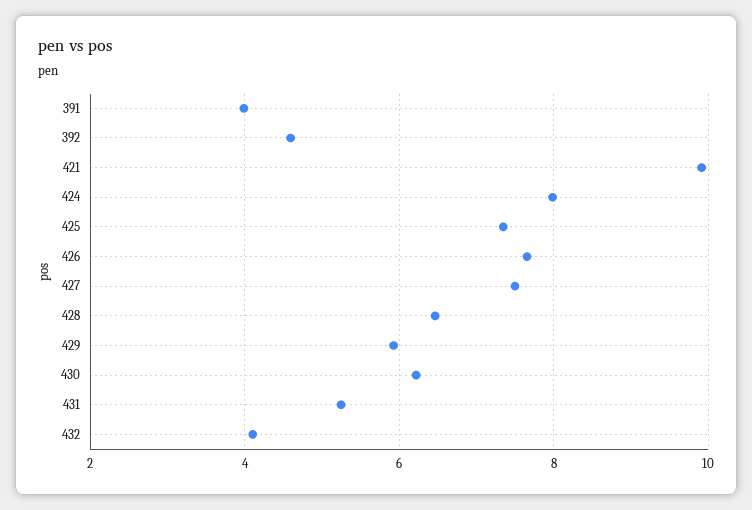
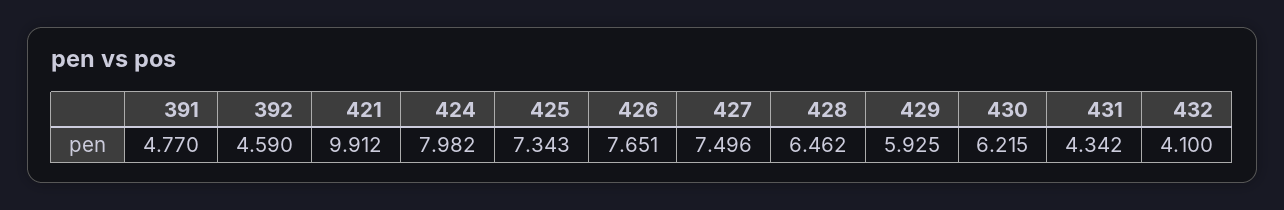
391: 4 -> 4.77
431: 5.2 -> 4.342

